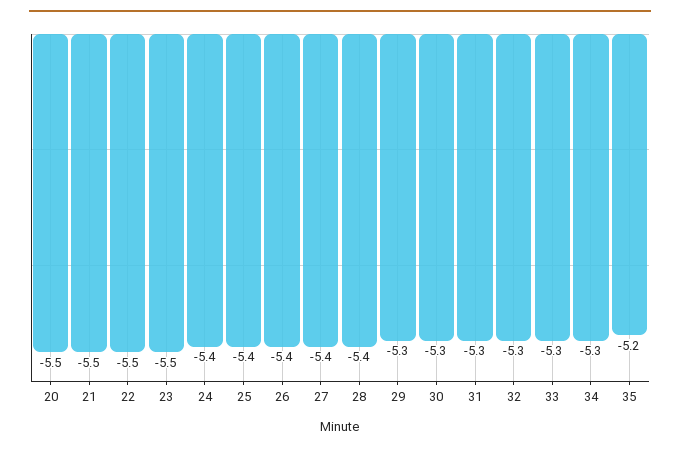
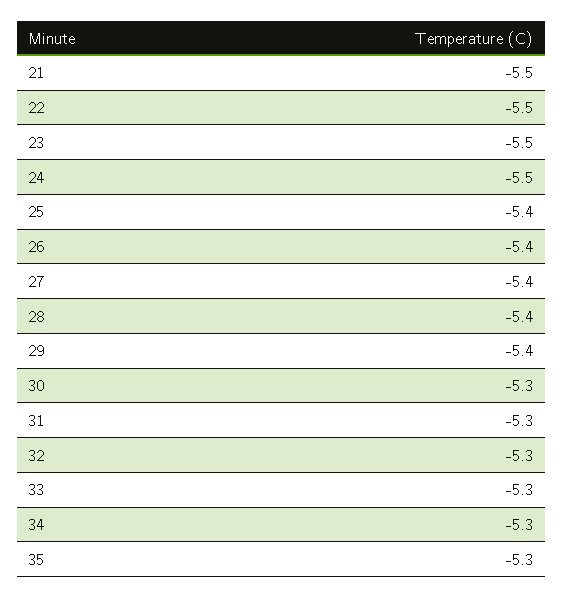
20: -5.5 -> none
24: -5.4 -> -5.5
29: -5.3 -> -5.4
35: -5.2 -> -5.3

